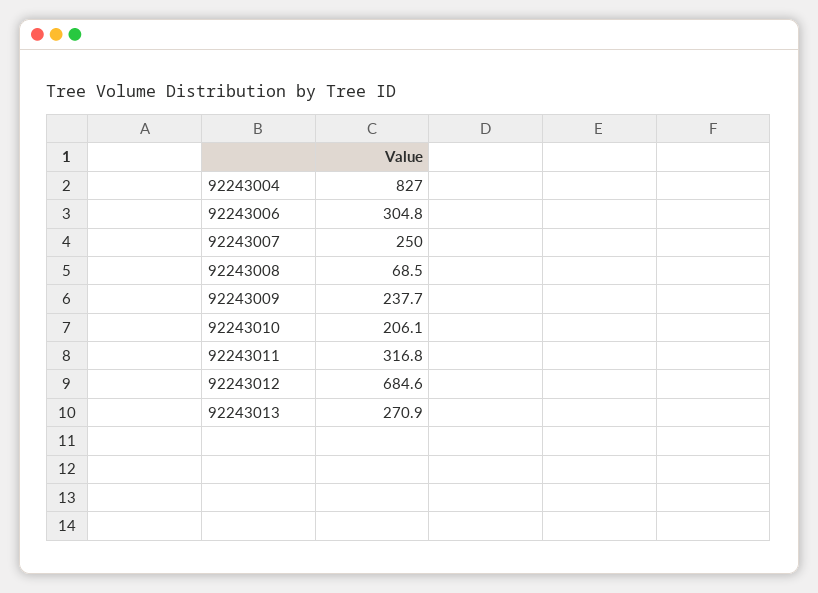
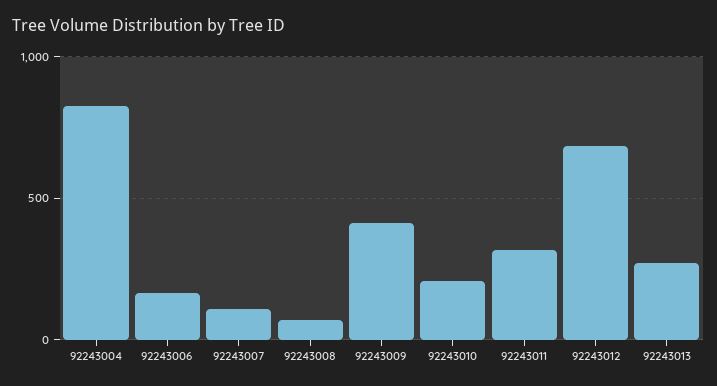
92243006: 304.8 -> 150
92243007: 250 -> 100
92243009: 237.7 -> 400

